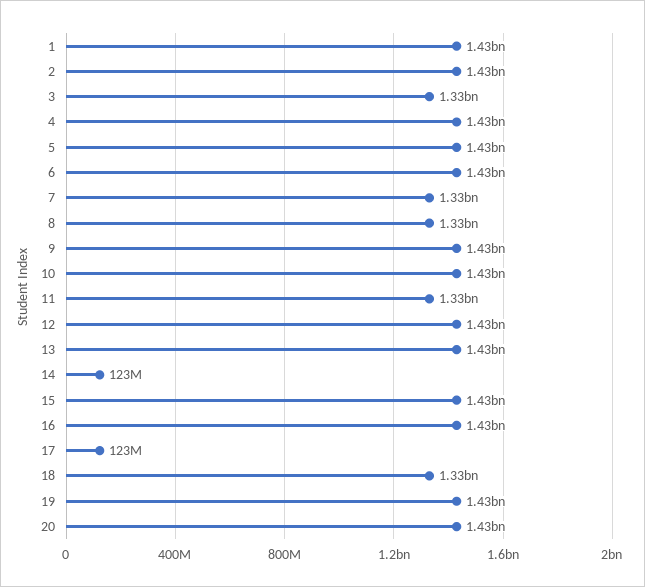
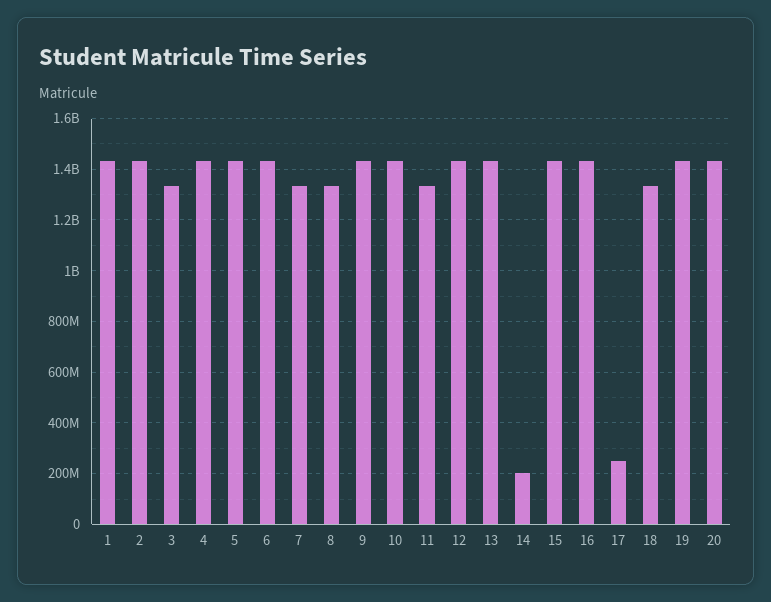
14: 123000000 -> 200000000
17: 123000000 -> 250000000

